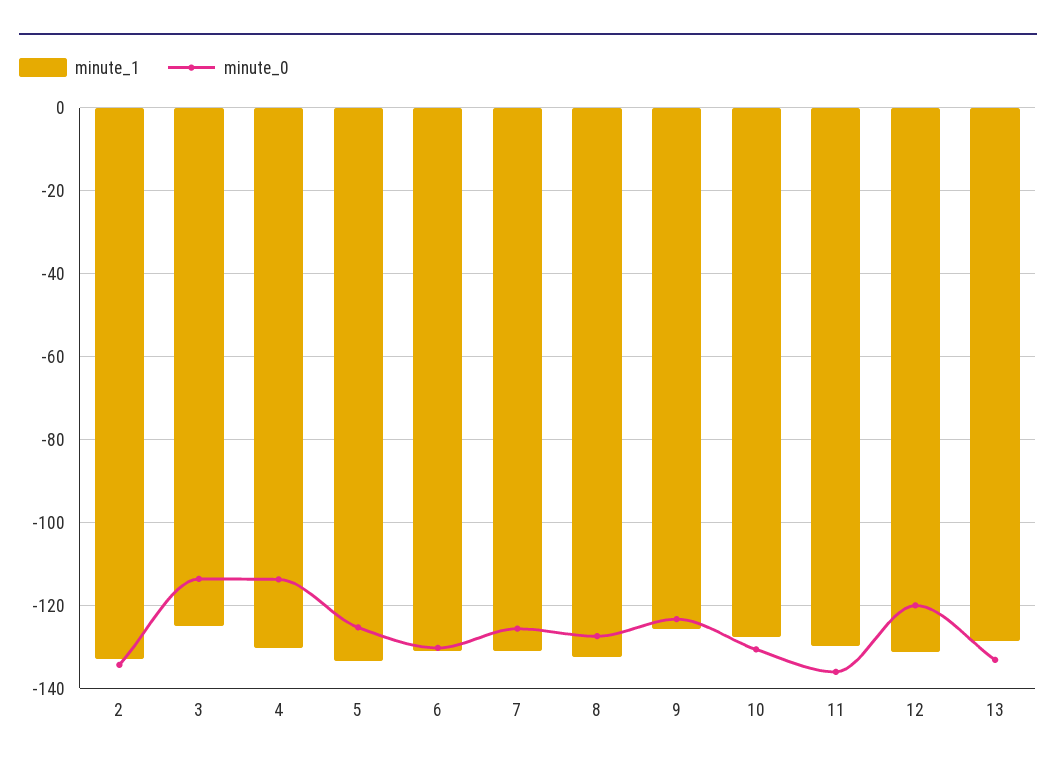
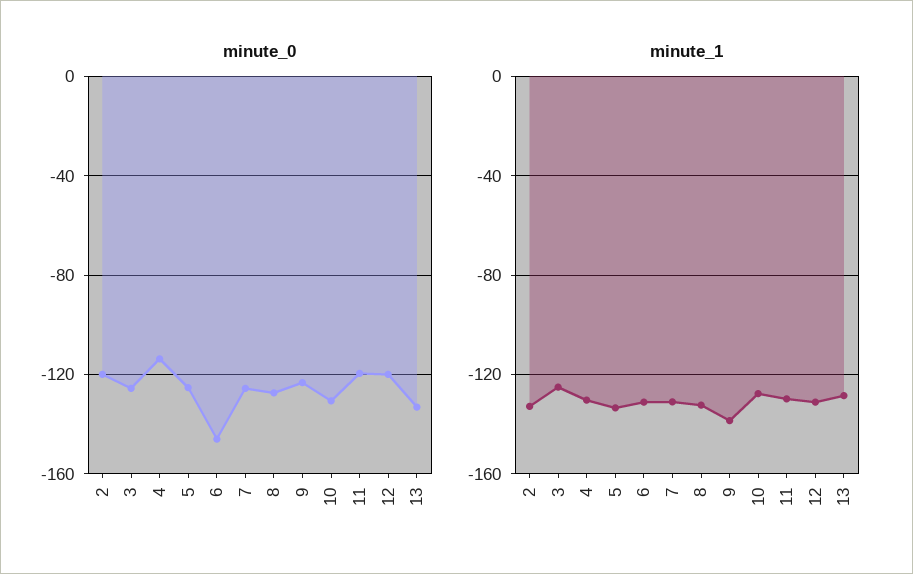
minute_0, 2: -134 -> -120
minute_0, 3: -114 -> -125
minute_0, 6: -130 -> -145
minute_1, 9: -126 -> -140
minute_0, 11: -136 -> -120

